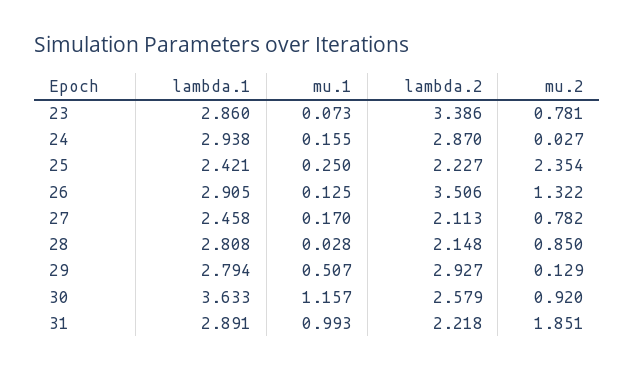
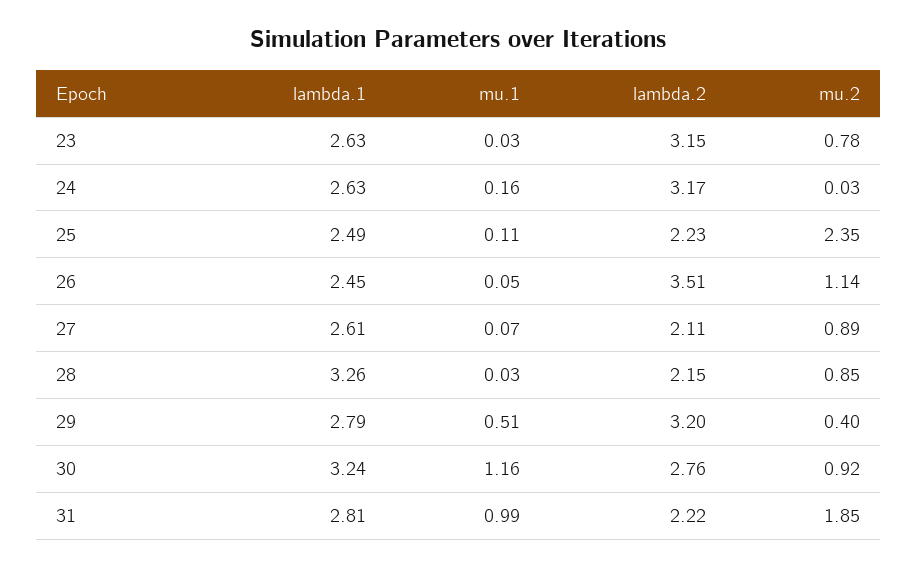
lambda.1, 23: 2.86 -> 2.63
mu.1, 23: 0.073 -> 0.03
lambda.2, 23: 3.386 -> 3.15
lambda.1, 24: 2.938 -> 2.63
lambda.2, 24: 2.87 -> 3.17
lambda.1, 25: 2.421 -> 2.49
mu.1, 25: 0.25 -> 0.11
lambda.1, 26: 2.905 -> 2.45
mu.1, 26: 0.125 -> 0.05
mu.2, 26: 1.322 -> 1.14
lambda.1, 27: 2.458 -> 2.61
mu.1, 27: 0.17 -> 0.07
mu.2, 27: 0.782 -> 0.89
lambda.1, 28: 2.808 -> 3.26
lambda.2, 29: 2.927 -> 3.2
mu.2, 29: 0.129 -> 0.4
lambda.1, 30: 3.633 -> 3.24
lambda.2, 30: 2.579 -> 2.76
lambda.1, 31: 2.891 -> 2.81

